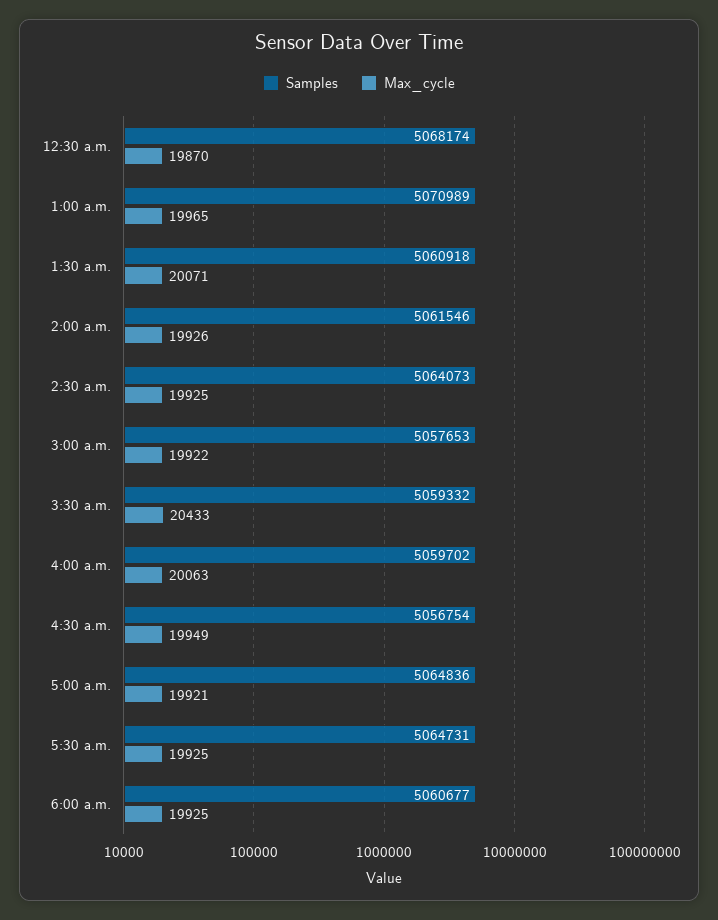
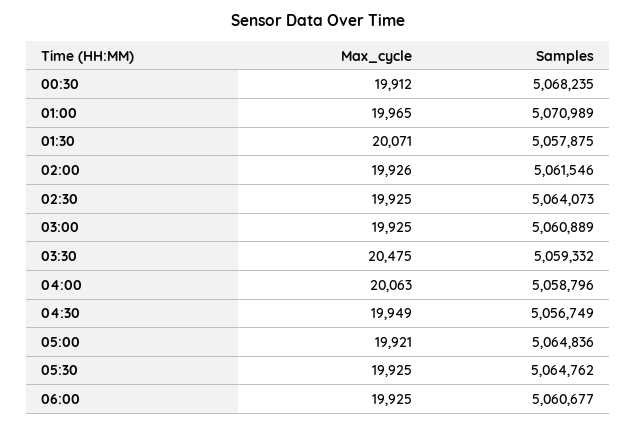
Samples, 12:30 a.m.: 5068174 -> 5068235
Max_cycle, 12:30 a.m.: 19870 -> 19912
Samples, 1:30 a.m.: 5060918 -> 5057875
Samples, 3:00 a.m.: 5057653 -> 5060889
Max_cycle, 3:00 a.m.: 19922 -> 19925
Max_cycle, 3:30 a.m.: 20433 -> 20475
Samples, 4:00 a.m.: 5059702 -> 5058796
Samples, 4:30 a.m.: 5056754 -> 5056749
Samples, 5:30 a.m.: 5064731 -> 5064762

